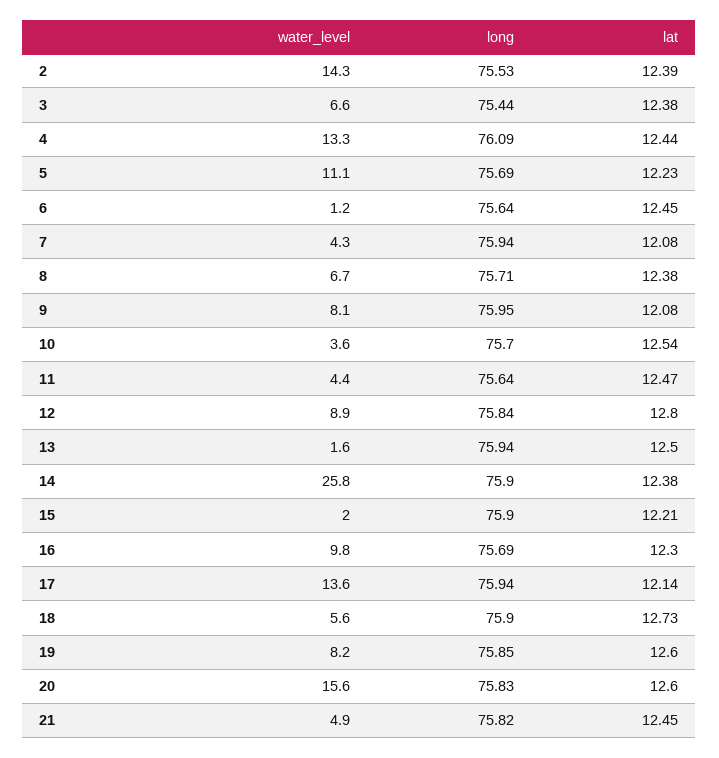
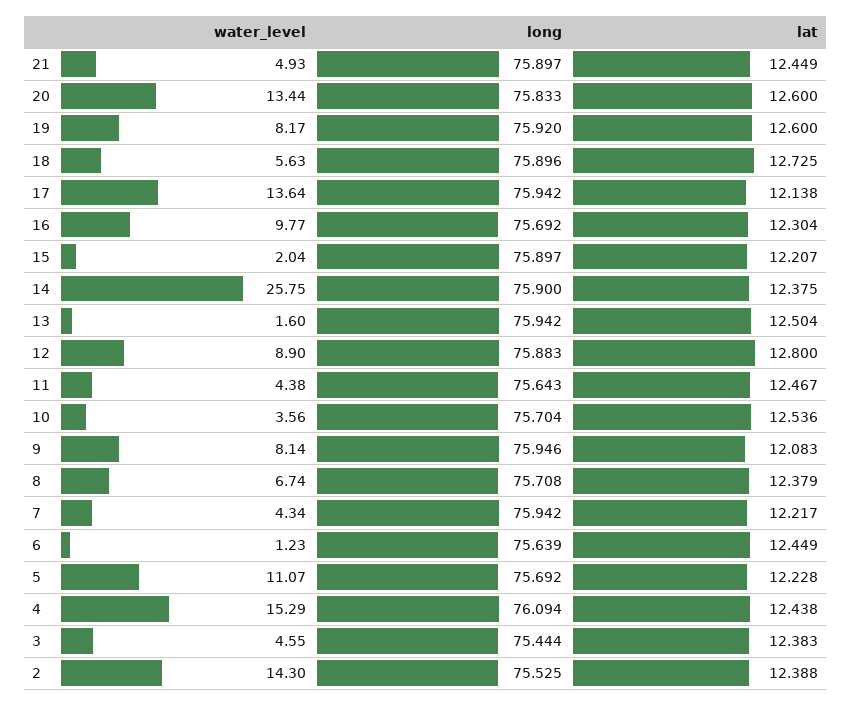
water_level, 3: 6.6 -> 4.55
water_level, 4: 13.3 -> 15.29
lat, 7: 12.08 -> 12.217
long, 12: 75.84 -> 75.883
long, 19: 75.85 -> 75.92
water_level, 20: 15.6 -> 13.44
long, 21: 75.82 -> 75.897

